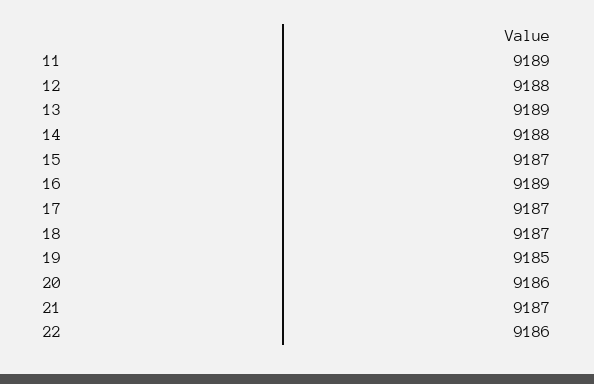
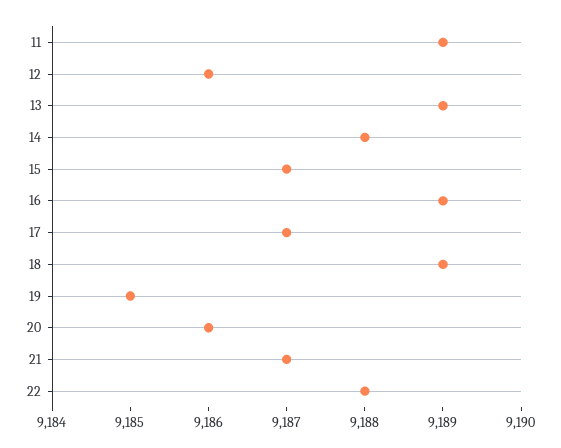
12: 9188 -> 9186
18: 9187 -> 9189
22: 9186 -> 9188

